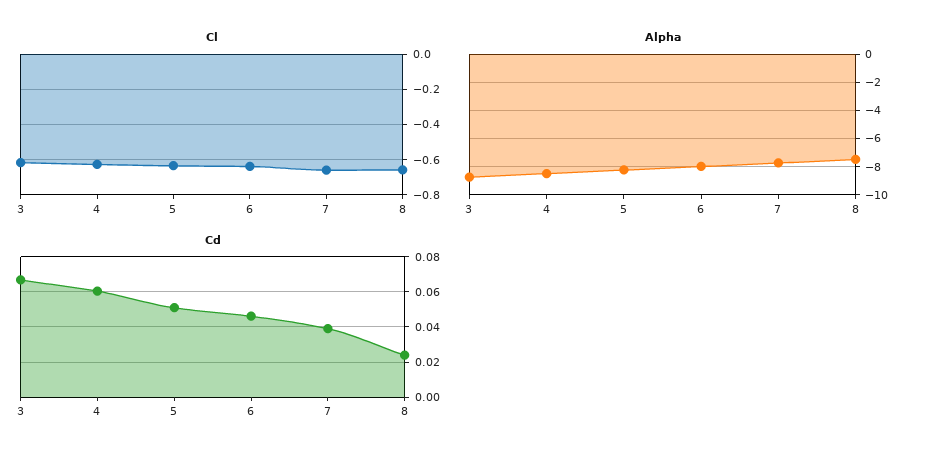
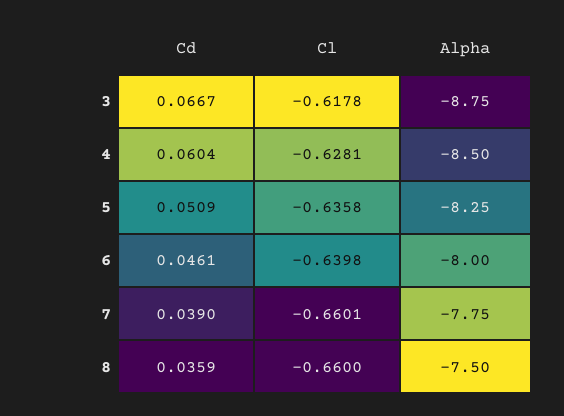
Cd, 8: 0.025 -> 0.0359

